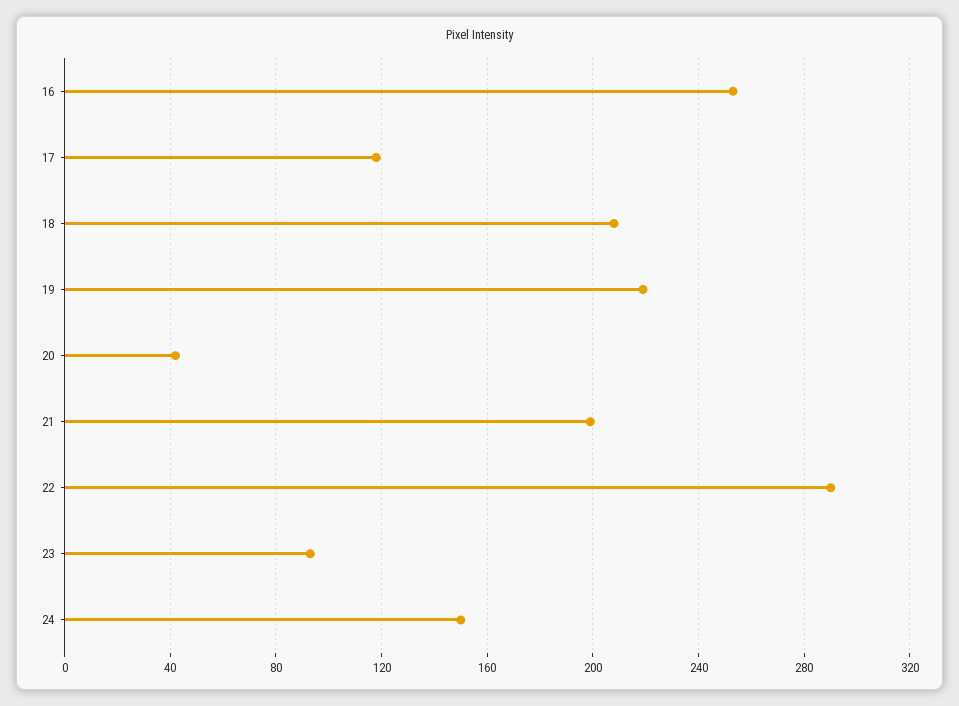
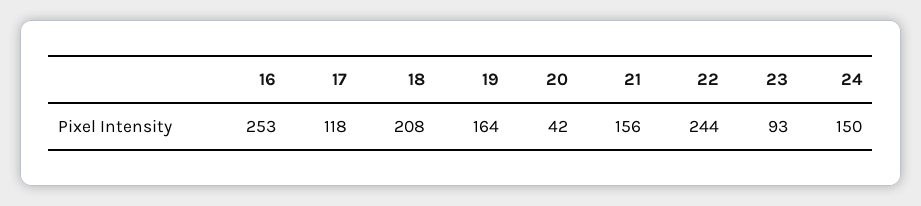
19: 220 -> 164
21: 200 -> 156
22: 290 -> 244

